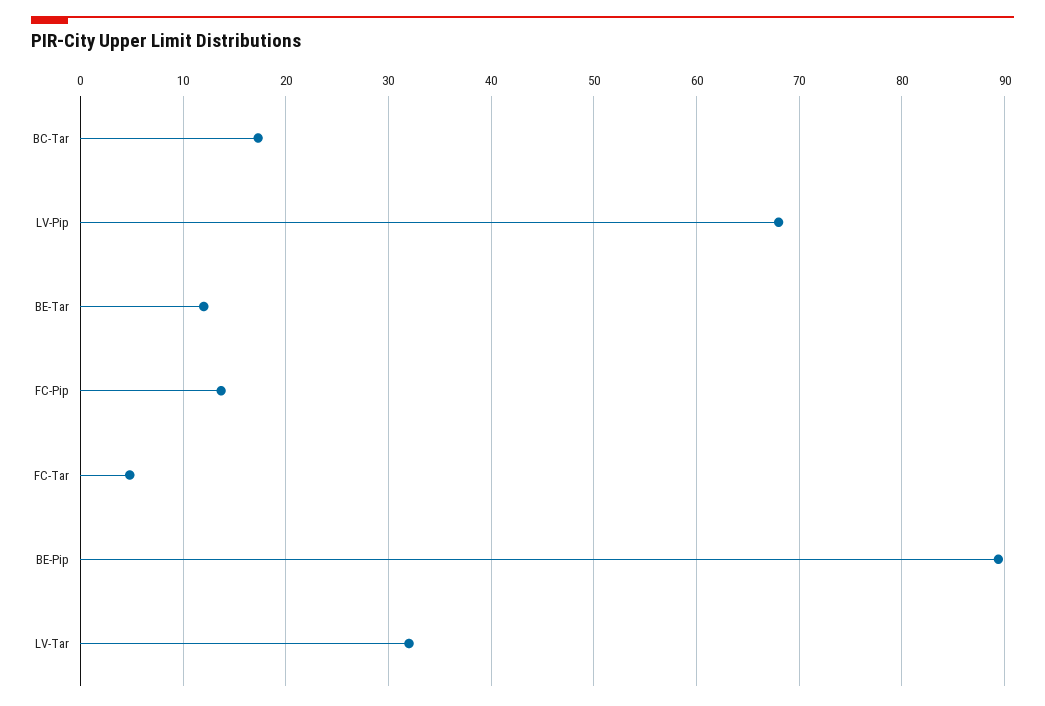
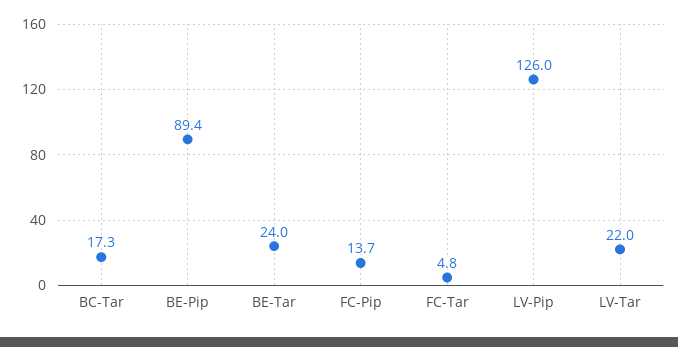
LV-Pip: 68 -> 126
BE-Tar: 12 -> 24
LV-Tar: 32 -> 22

